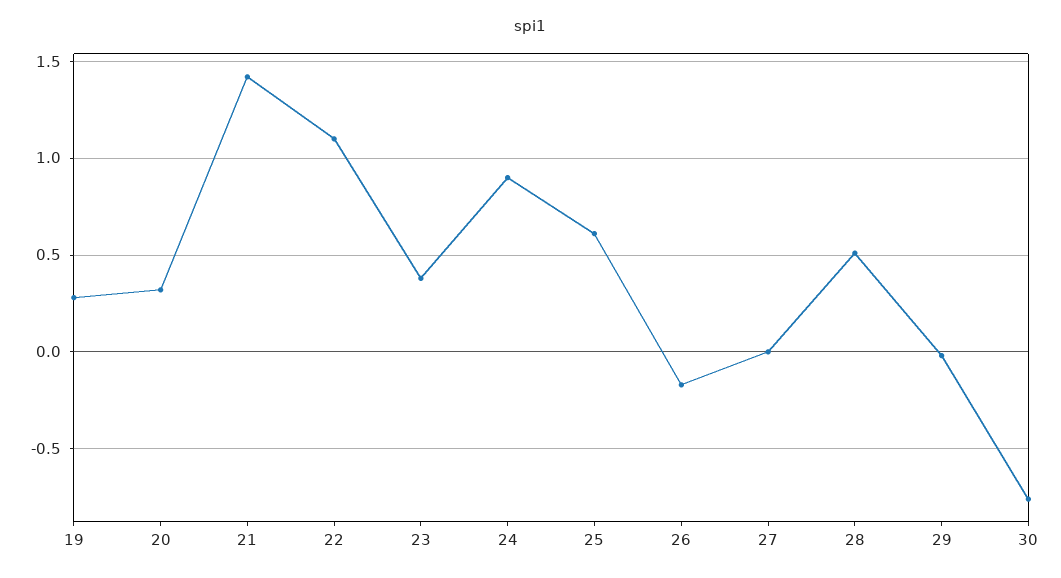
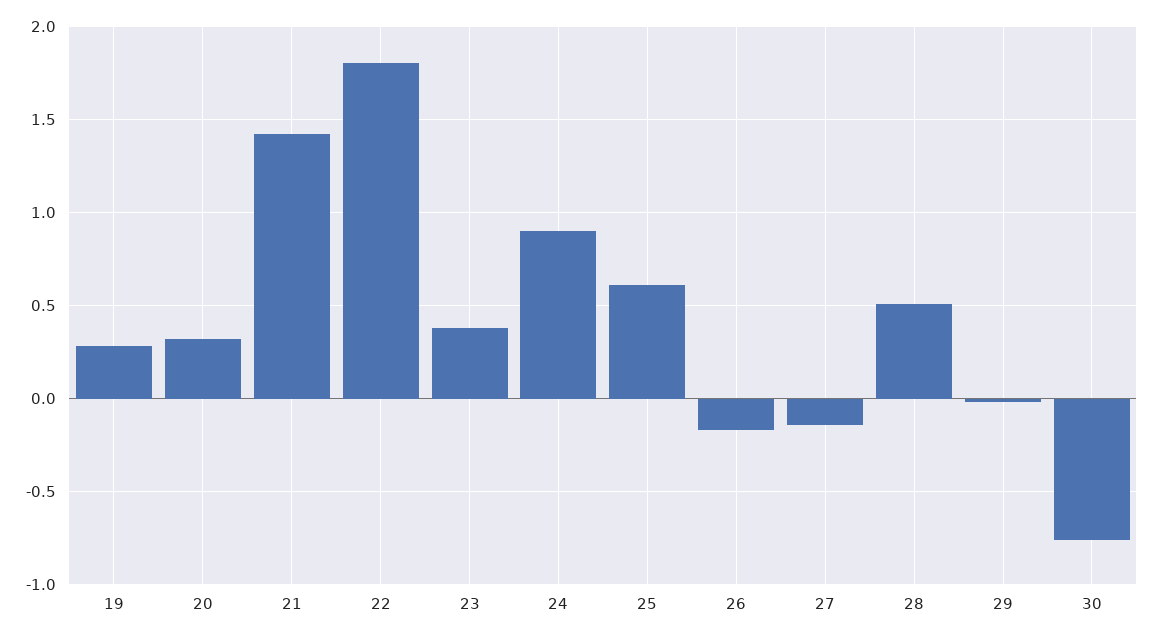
22: 1.1 -> 1.8
27: 0 -> -0.15

